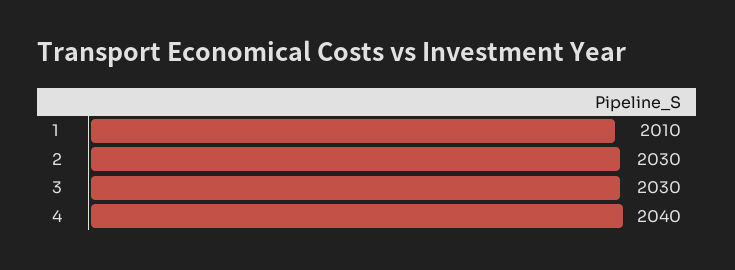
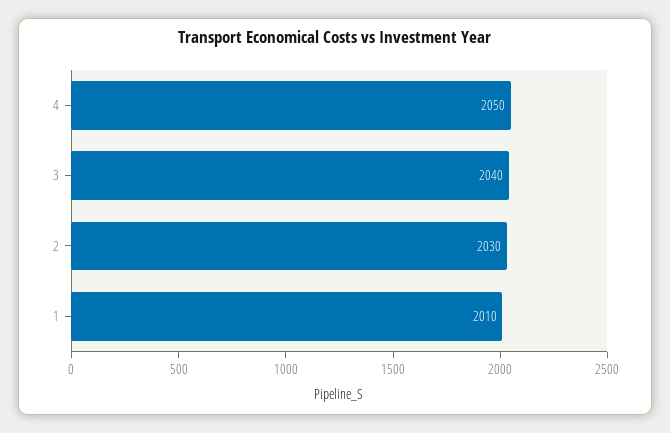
3: 2030 -> 2040
4: 2040 -> 2050

